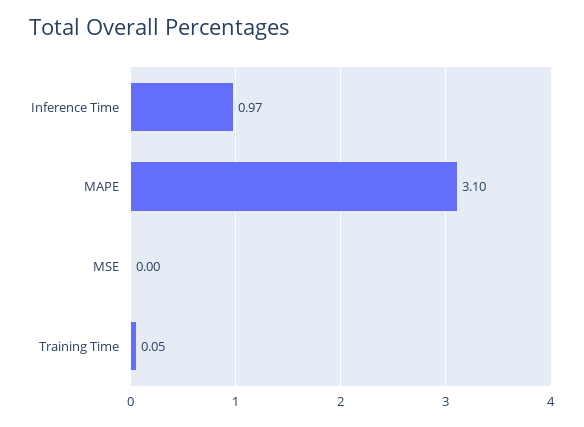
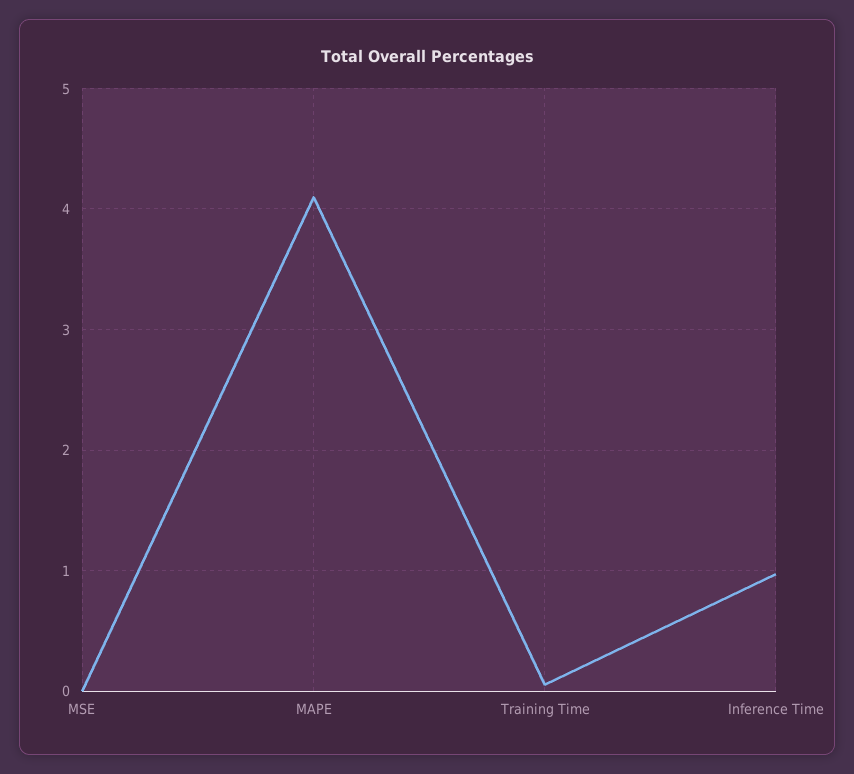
MAPE: 3.1 -> 4.1

